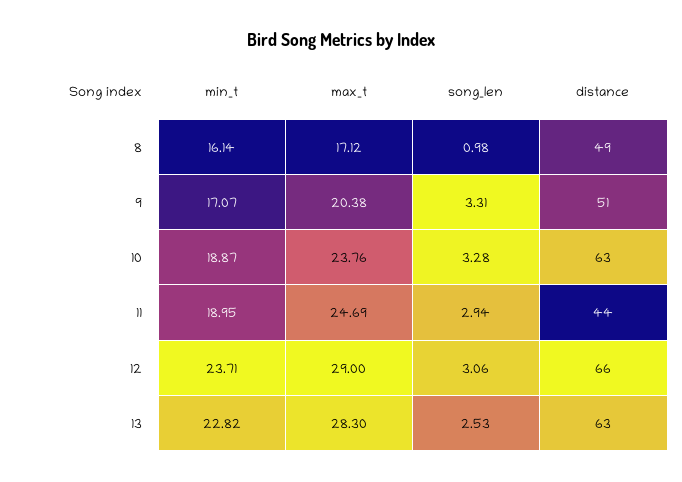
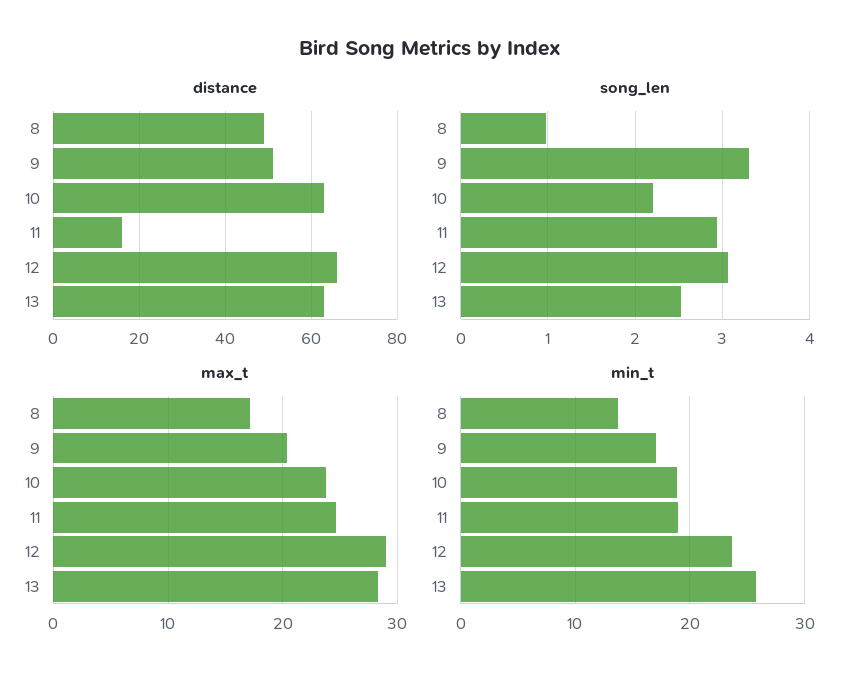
min_t, 8: 16.14 -> 14
song_len, 10: 3.28 -> 2.2
distance, 11: 44 -> 15
min_t, 13: 22.82 -> 26

